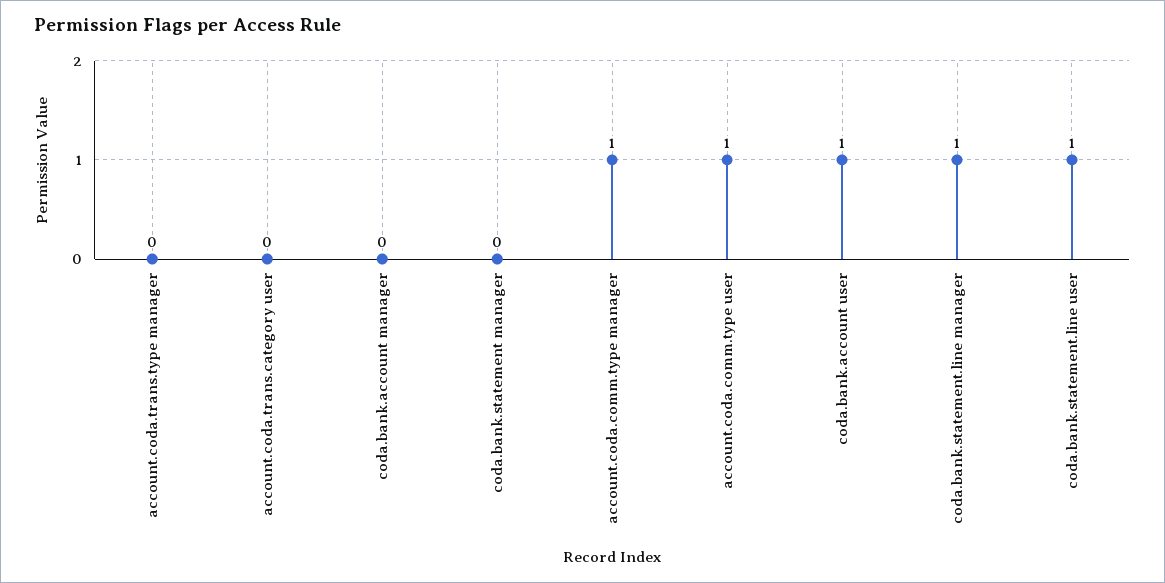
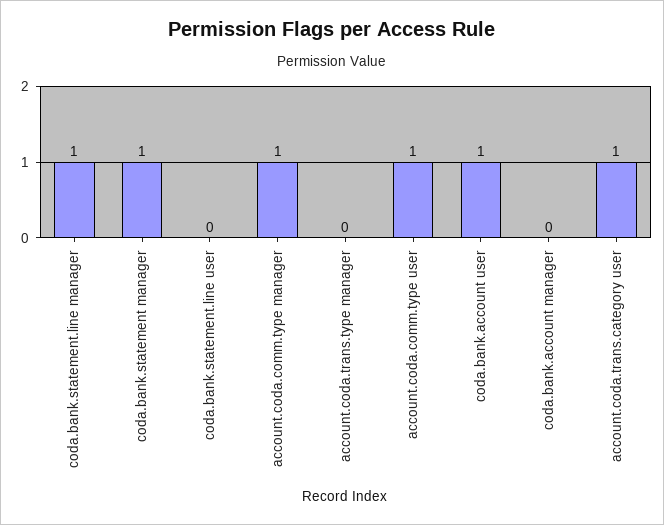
account.coda.trans.category user: 0 -> 1
coda.bank.statement manager: 0 -> 1
coda.bank.statement.line user: 1 -> 0

